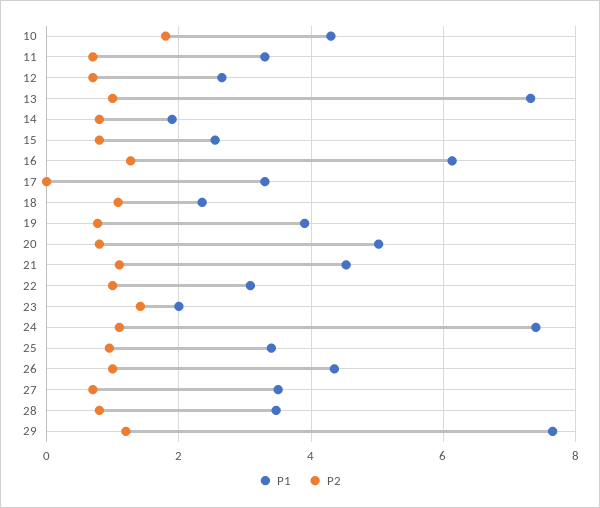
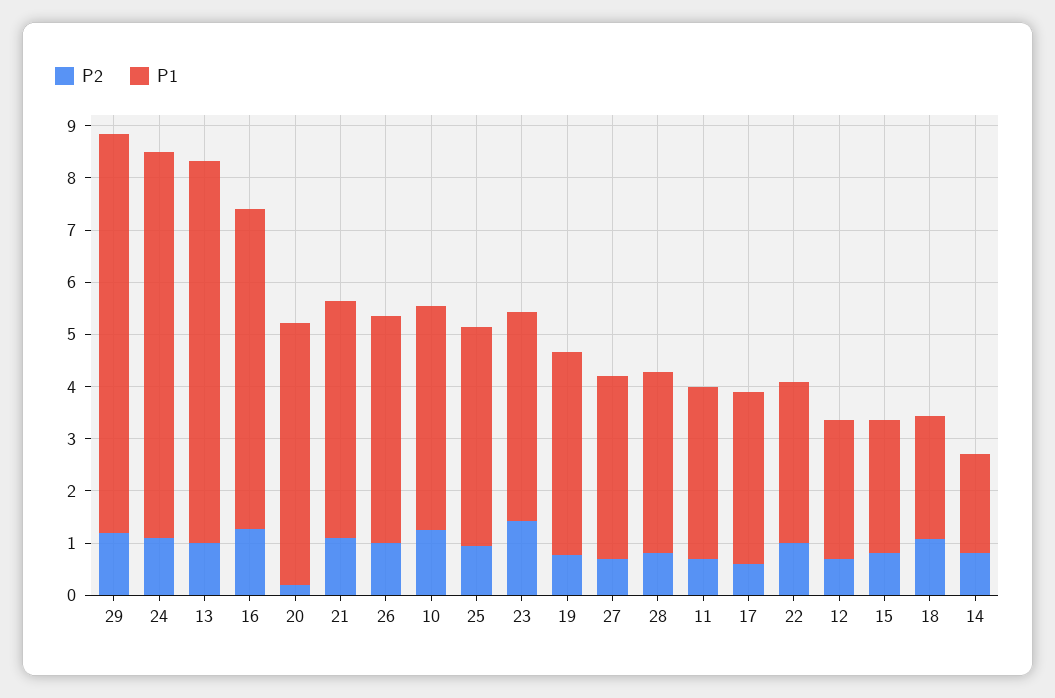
P2, 10: 1.8 -> 1.2
P2, 17: 0 -> 0.6
P2, 20: 0.8 -> 0.2
P1, 23: 2 -> 4
P1, 25: 3.4 -> 4.2

